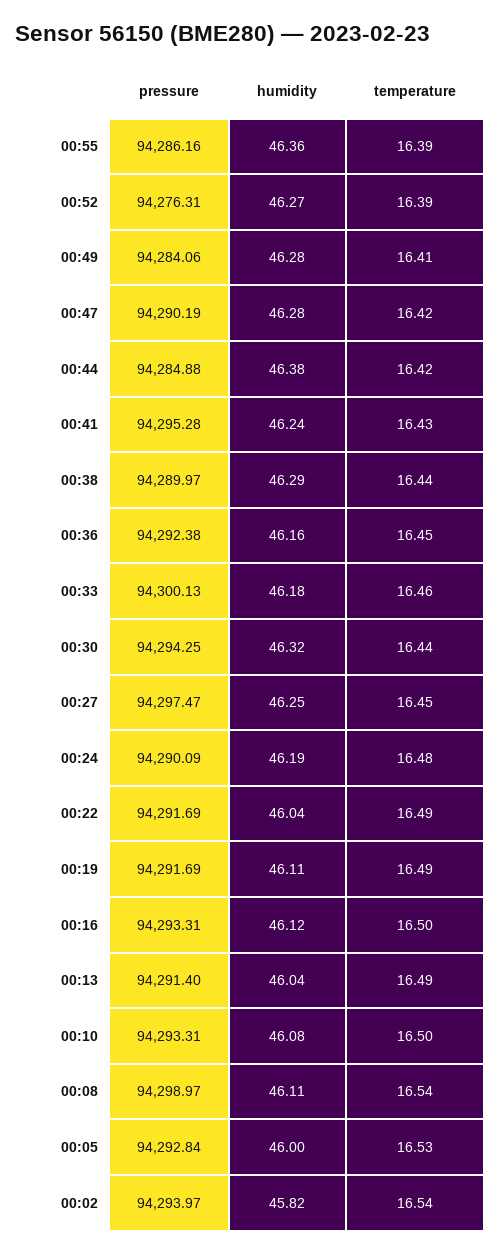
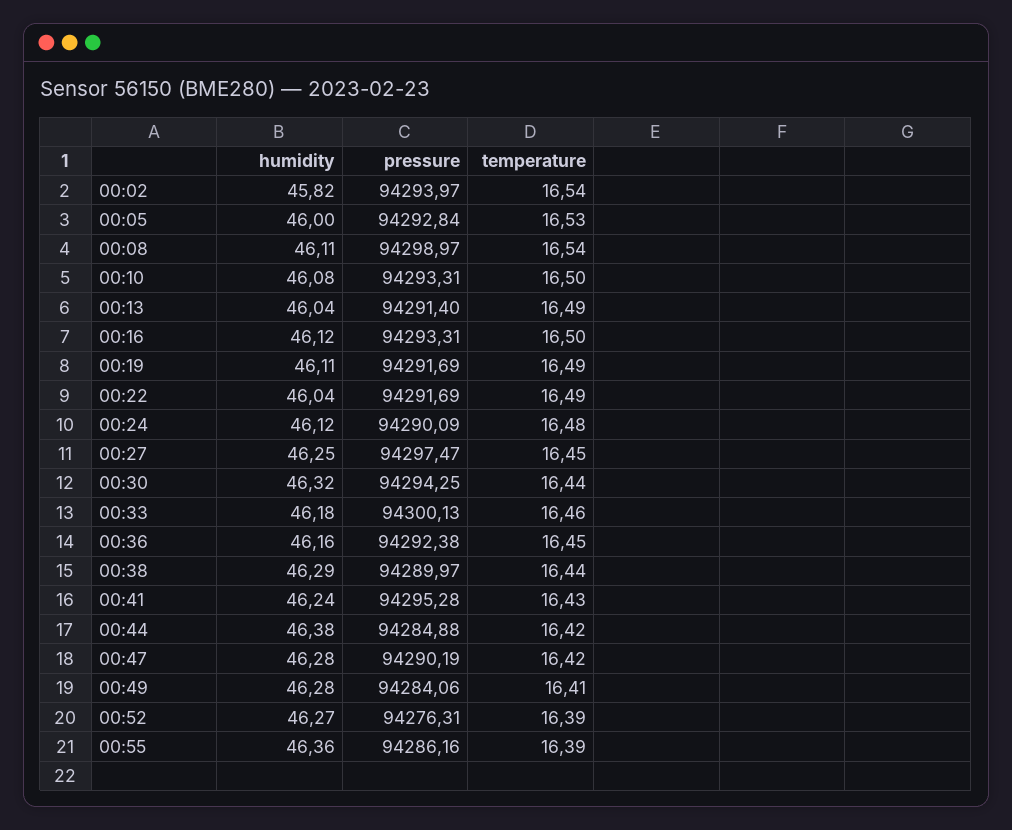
humidity, 00:24: 46.19 -> 46.12

